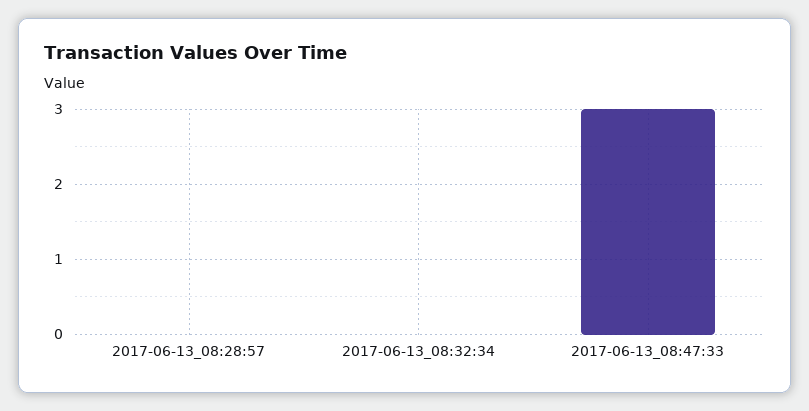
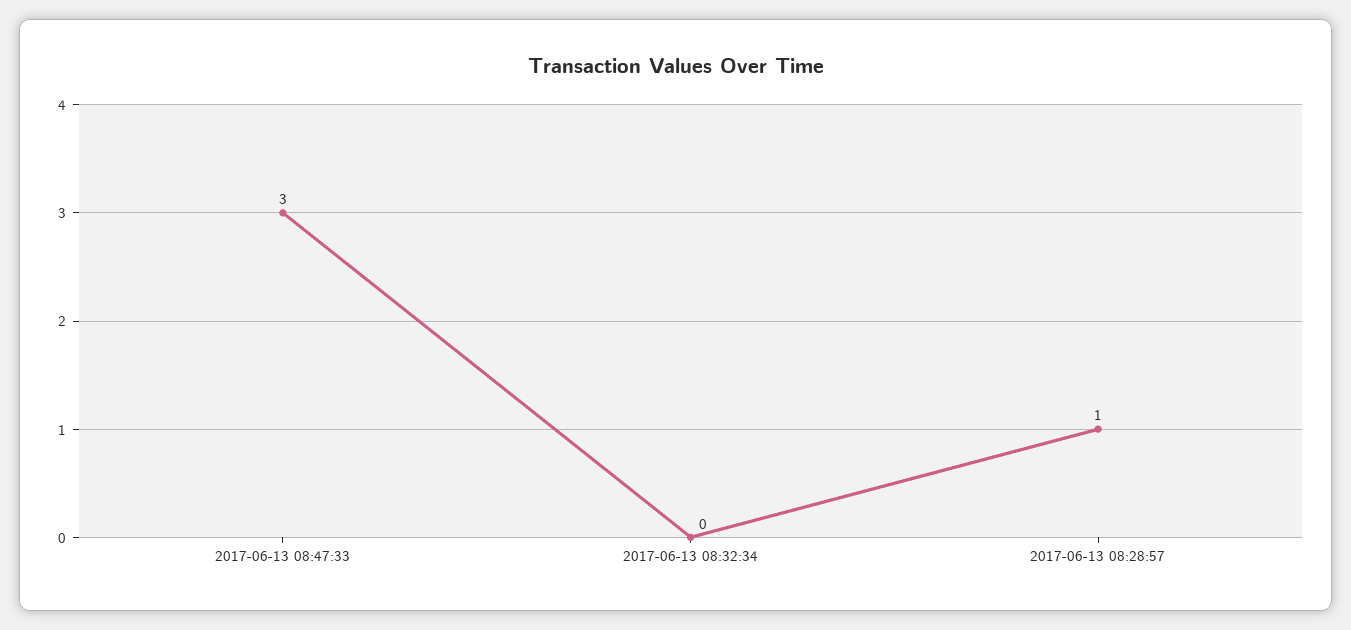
2017-06-13_08:28:57: 0 -> 1

